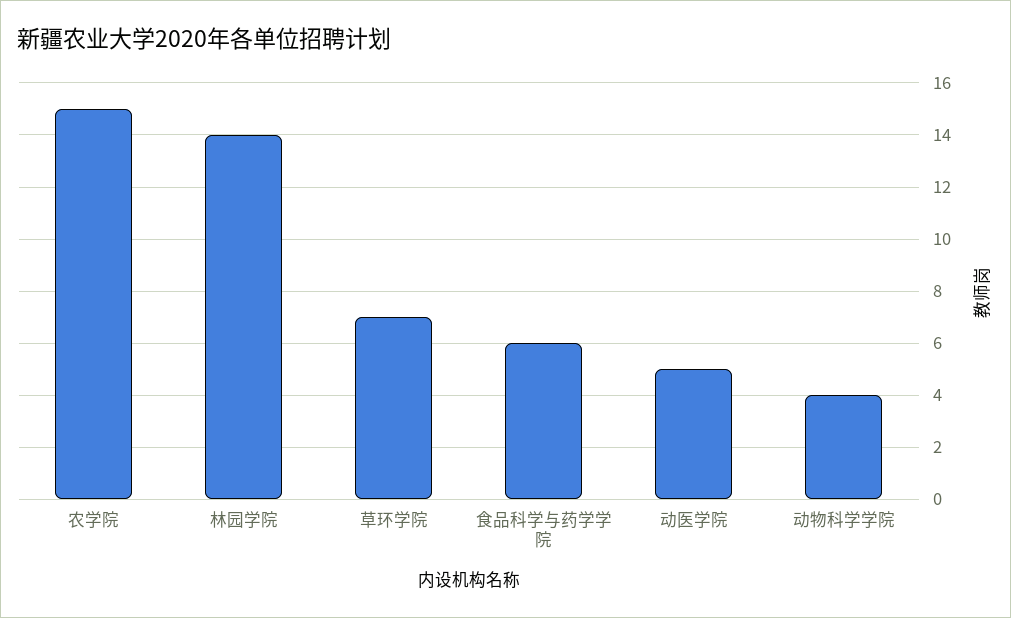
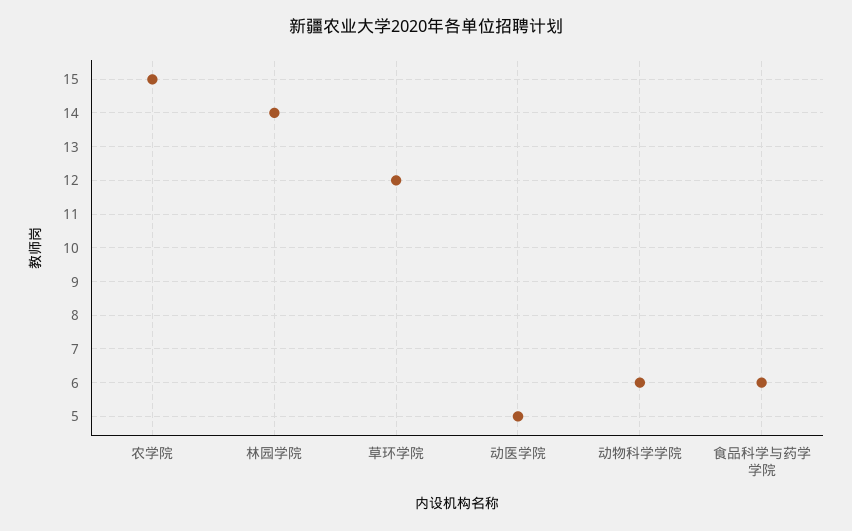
草环学院: 7 -> 12
动物科学学院: 4 -> 6

